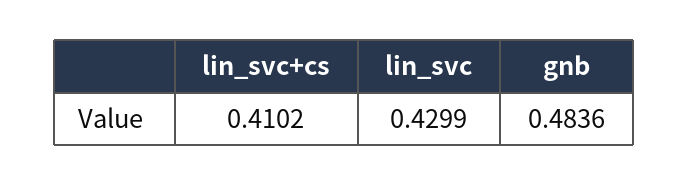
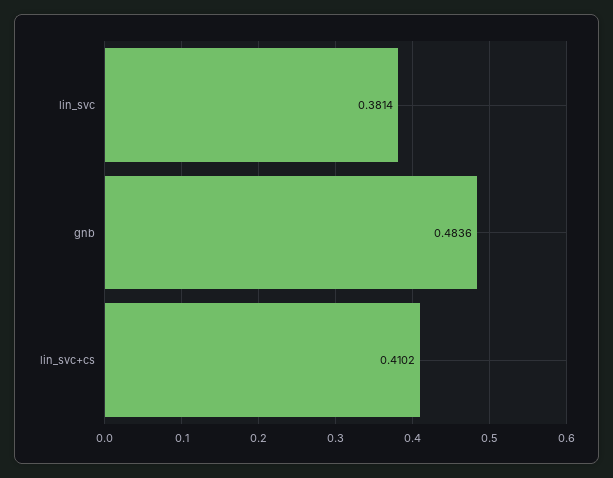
lin_svc: 0.4299 -> 0.3814

